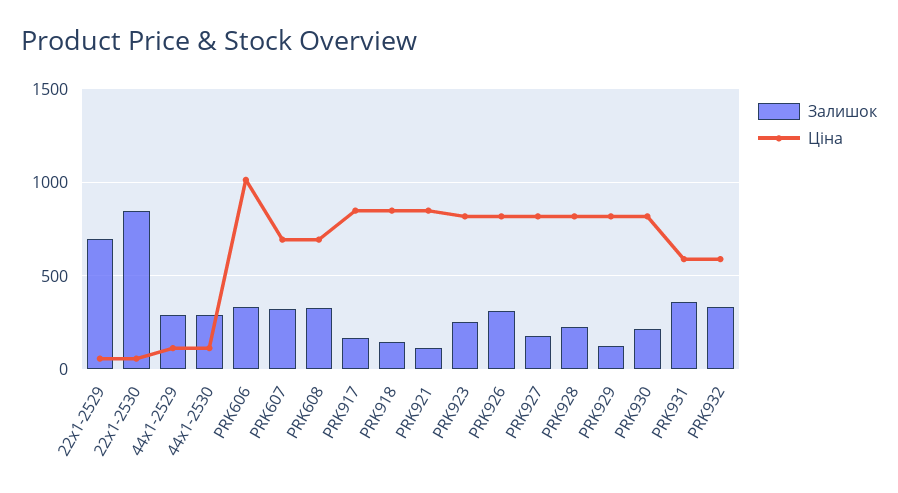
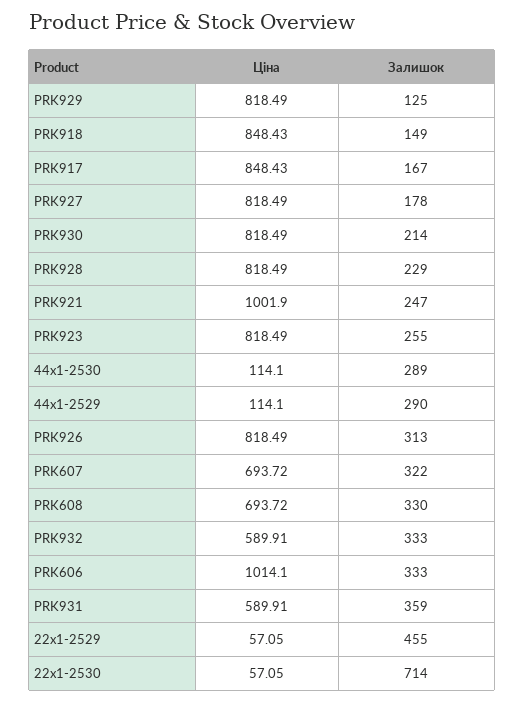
Залишок, 22x1-2529: 700 -> 455
Залишок, 22x1-2530: 850 -> 714
Залишок, PRK921: 100 -> 247
Ціна, PRK921: 850 -> 1001.9

